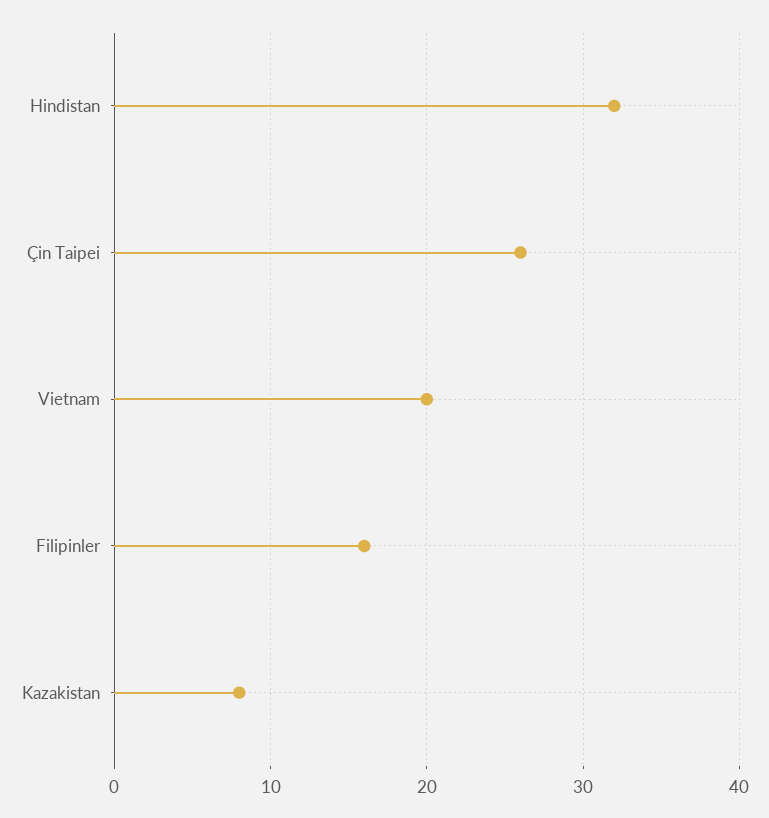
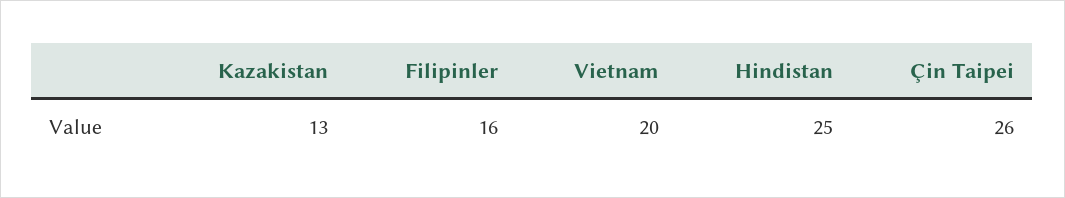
Hindistan: 32 -> 25
Kazakistan: 8 -> 13

